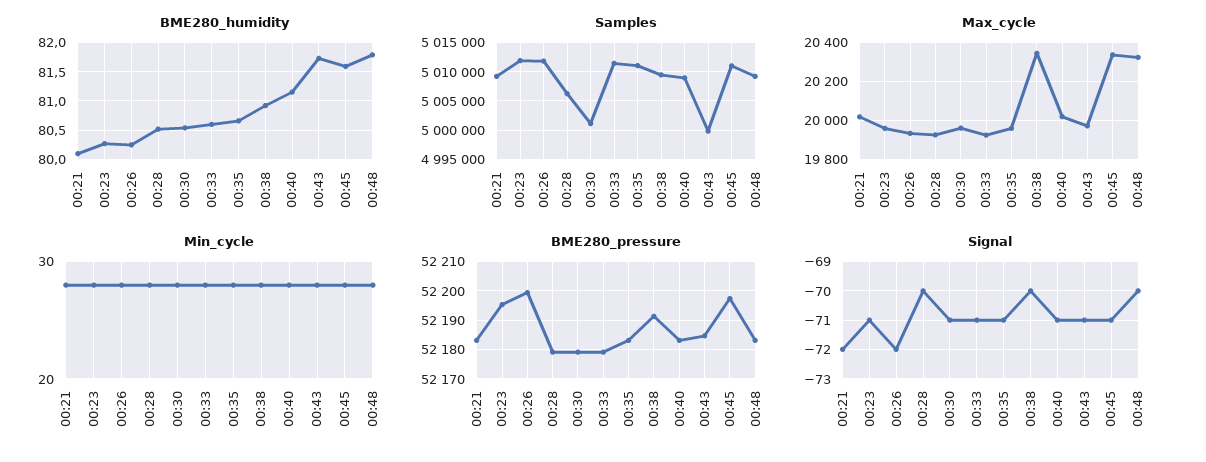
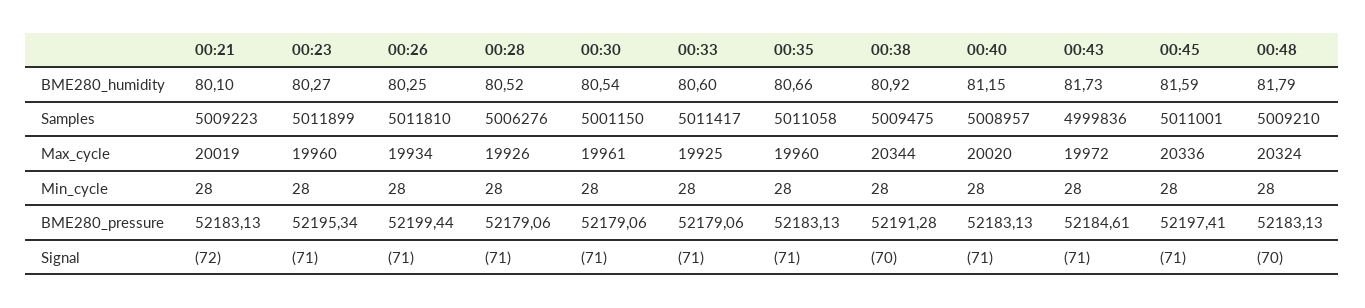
Signal, 00:26: -72 -> -71
Signal, 00:28: -70 -> -71

